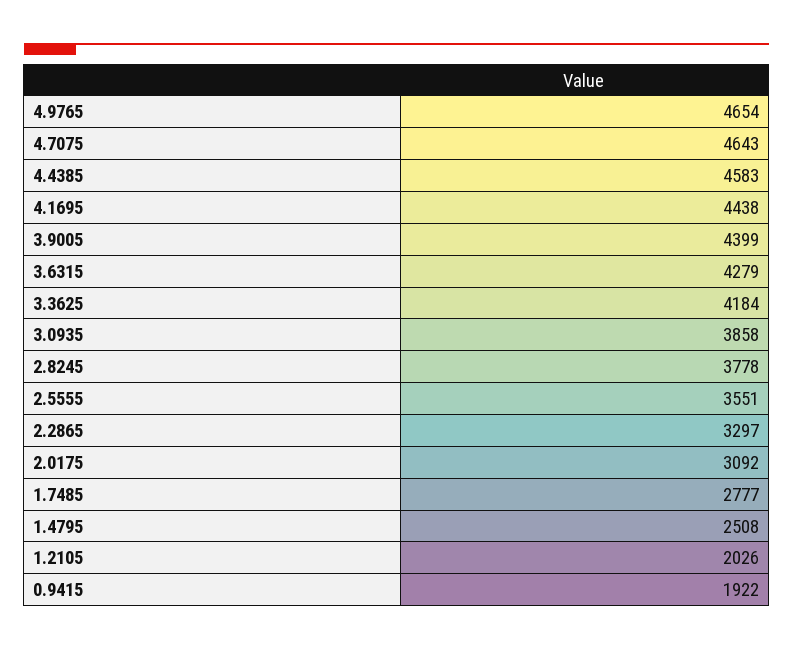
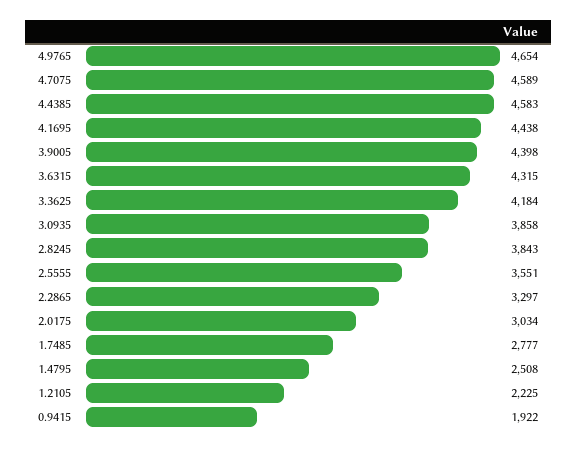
4.7075: 4643 -> 4589
3.9005: 4399 -> 4398
3.6315: 4279 -> 4315
2.8245: 3778 -> 3843
2.0175: 3092 -> 3034
1.2105: 2026 -> 2225

